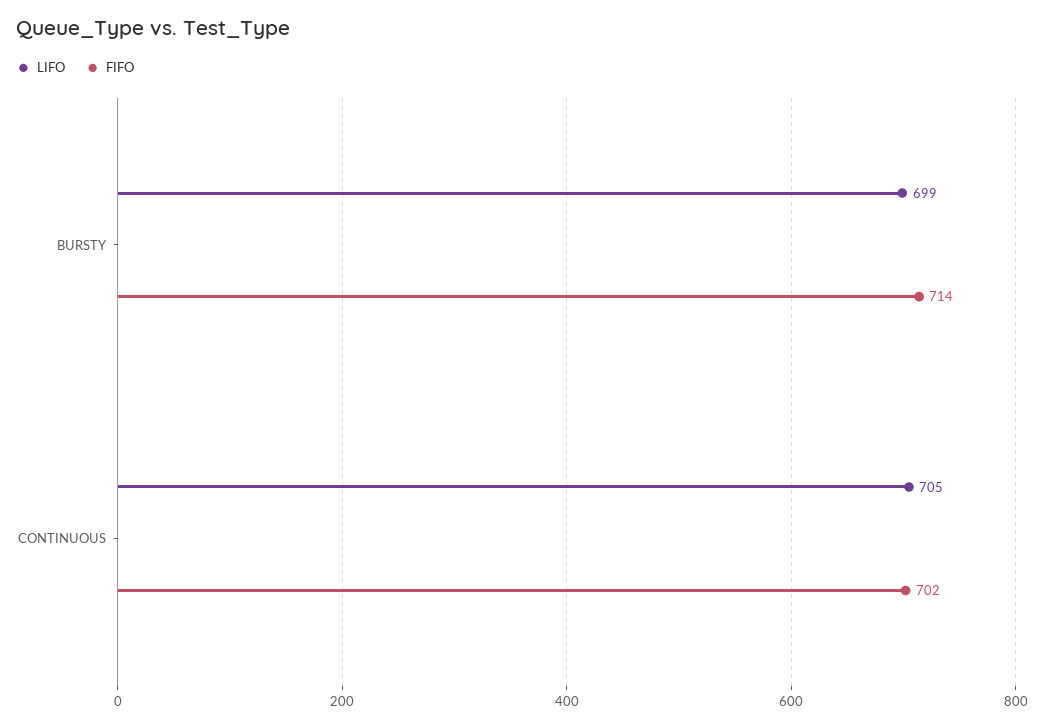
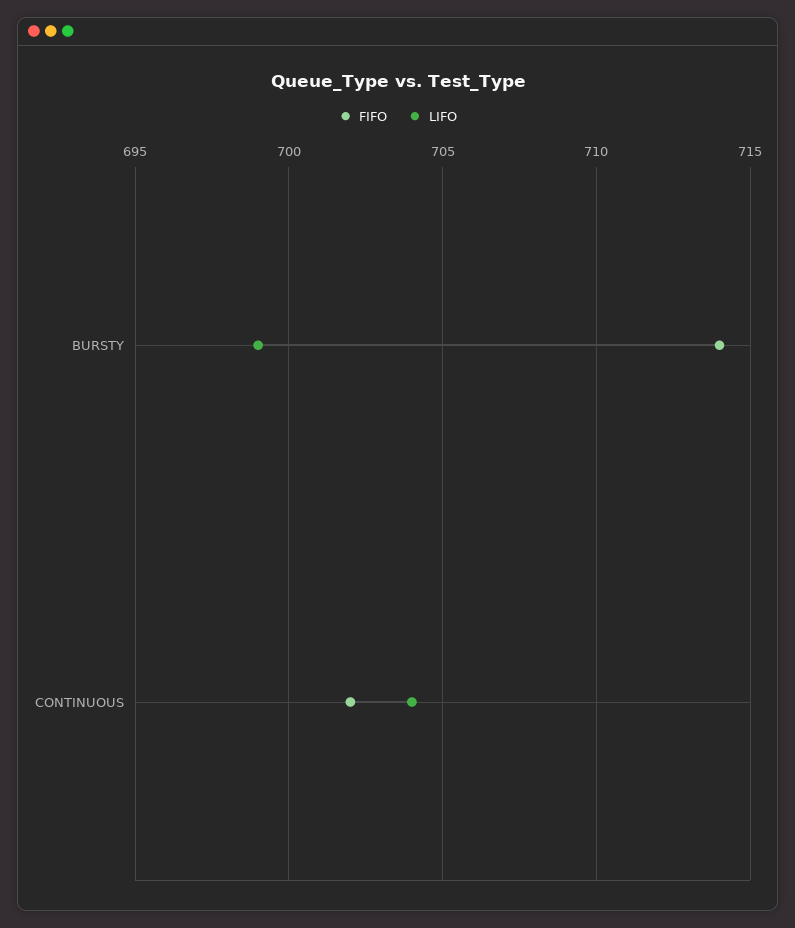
LIFO, CONTINUOUS: 705 -> 704

